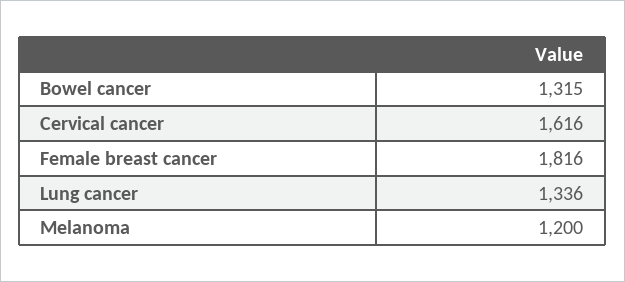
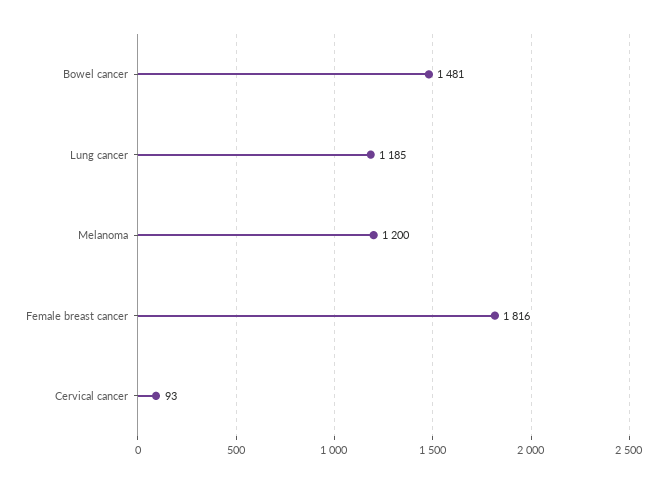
Bowel cancer: 1315 -> 1481
Cervical cancer: 1616 -> 93
Lung cancer: 1336 -> 1185

